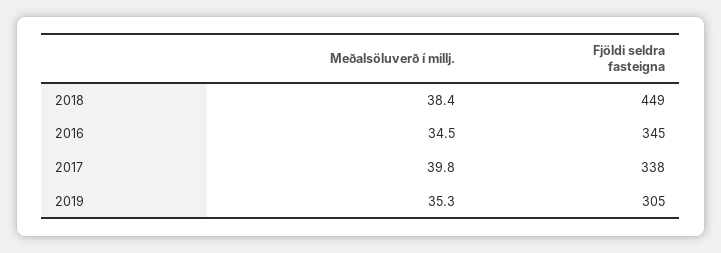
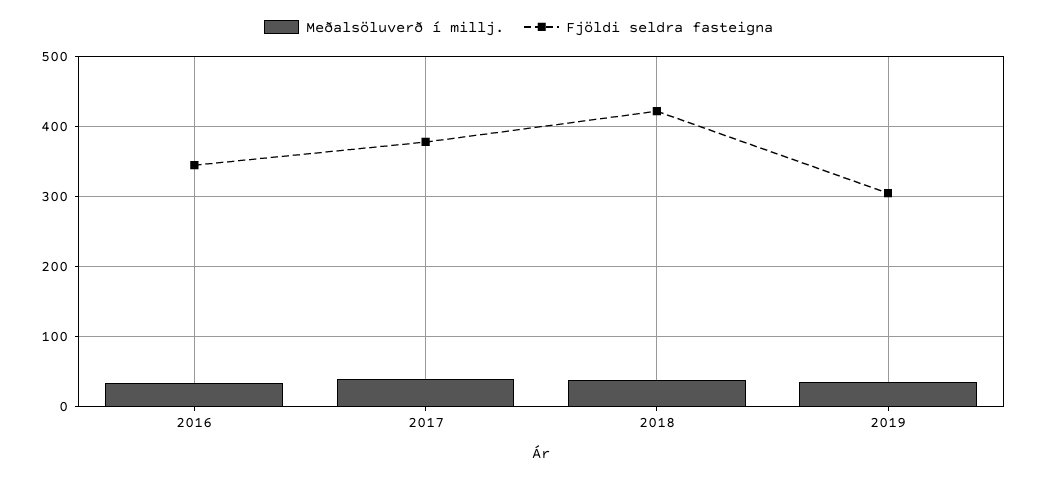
Fjöldi seldra fasteigna, 2018: 449 -> 420
Fjöldi seldra fasteigna, 2017: 338 -> 380

